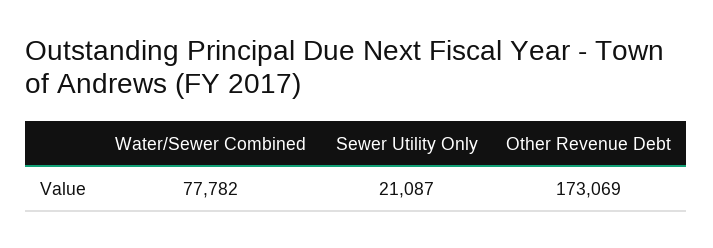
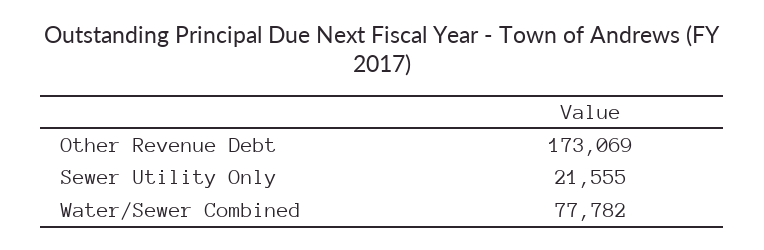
Sewer Utility Only: 21087 -> 21555

